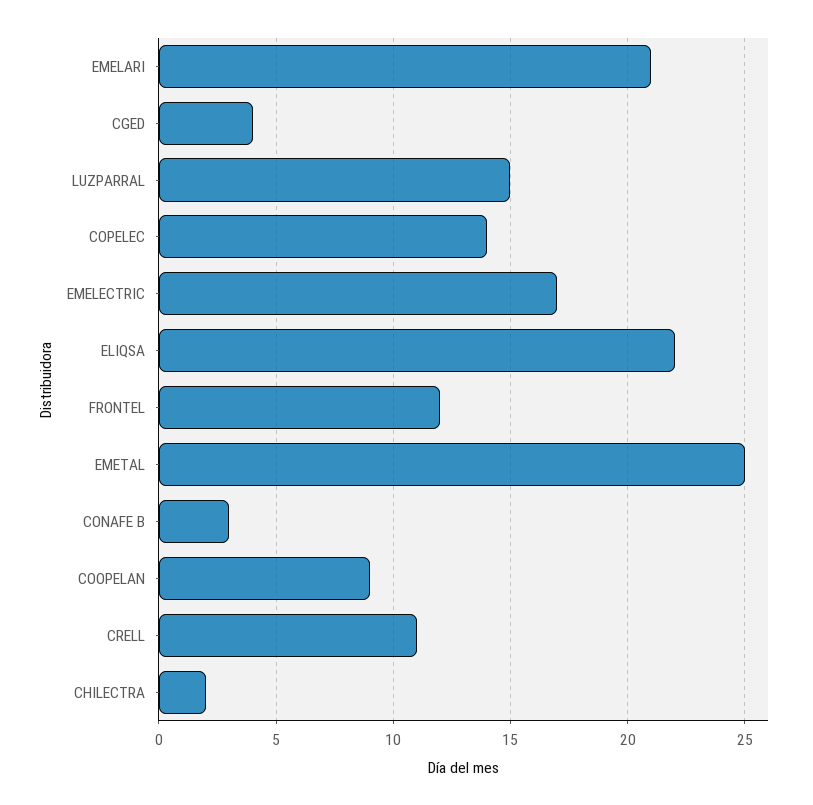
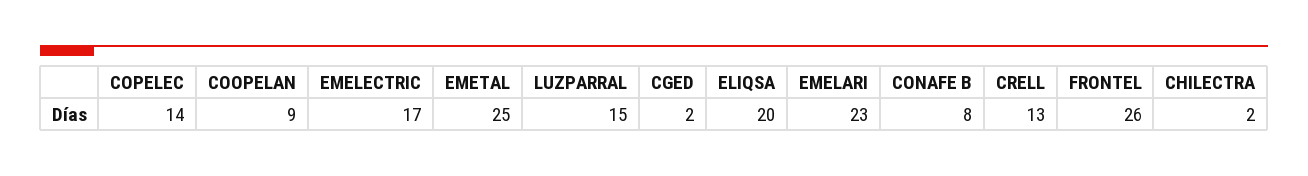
EMELARI: 21 -> 23
CGED: 4 -> 2
ELIQSA: 22 -> 20
FRONTEL: 12 -> 26
CONAFE B: 3 -> 8
CRELL: 11 -> 13

